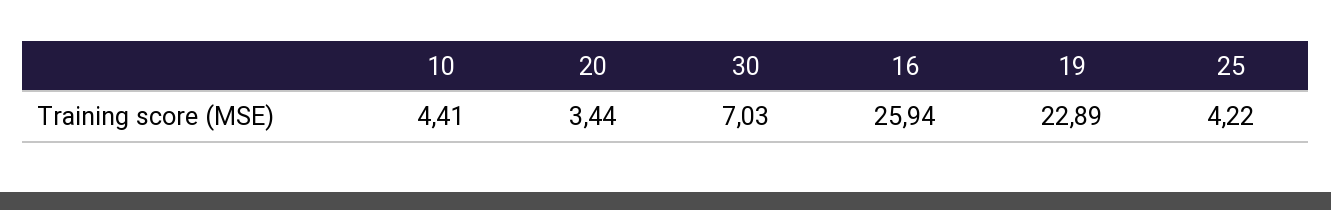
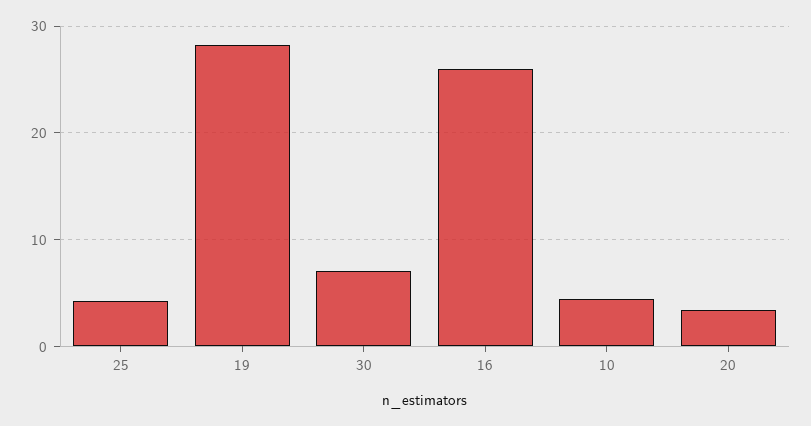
19: 22.89 -> 28

